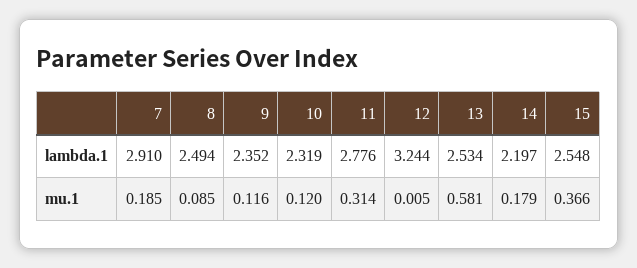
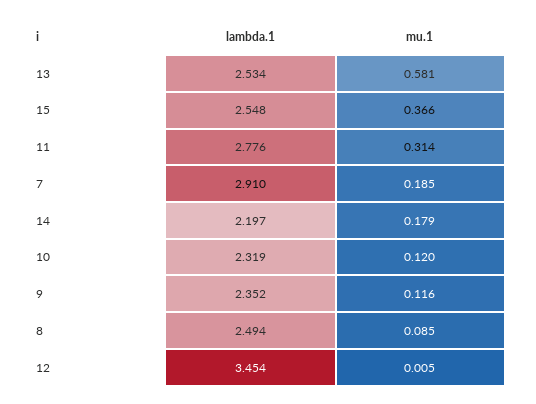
12, lambda.1: 3.244 -> 3.454

